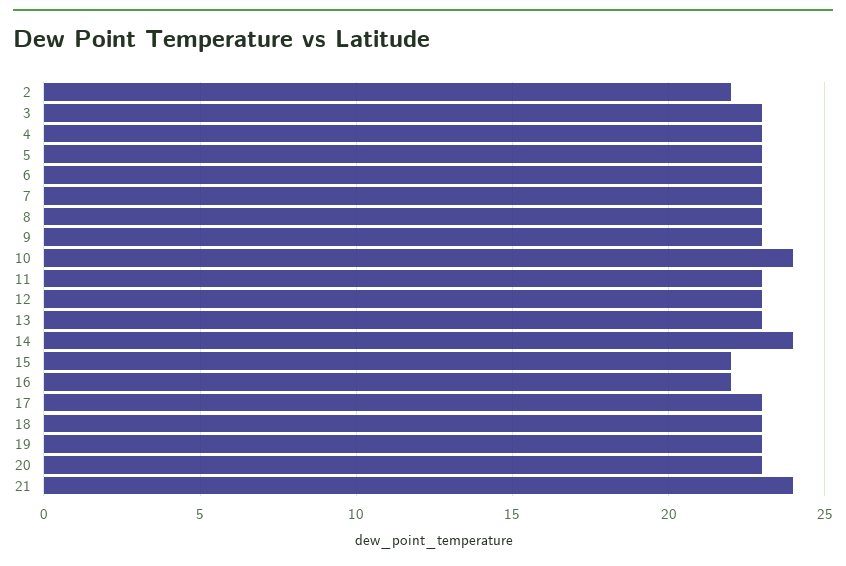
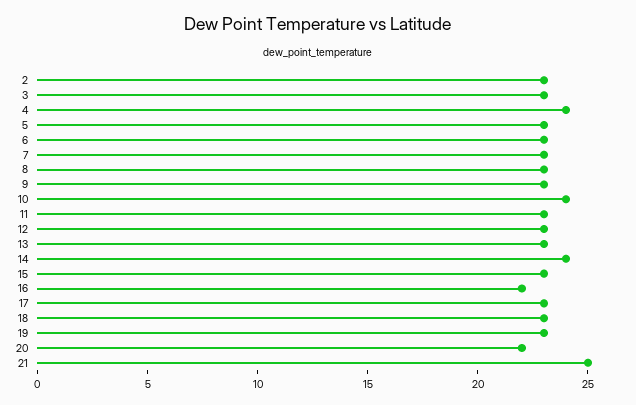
2: 22 -> 23
4: 23 -> 24
15: 22 -> 23
20: 23 -> 22
21: 24 -> 25

